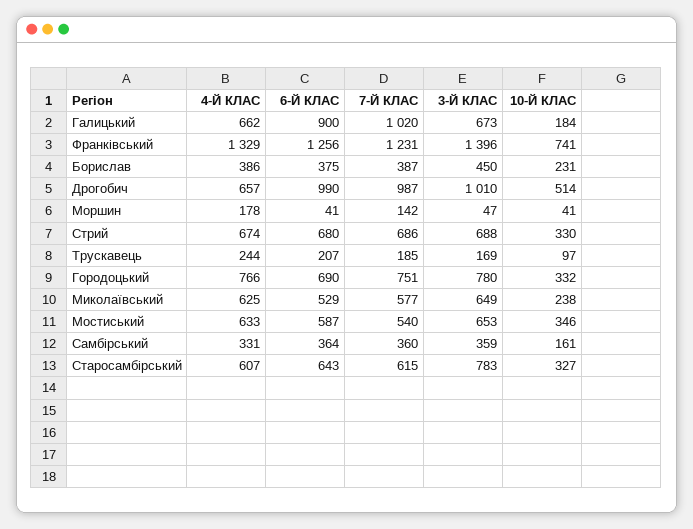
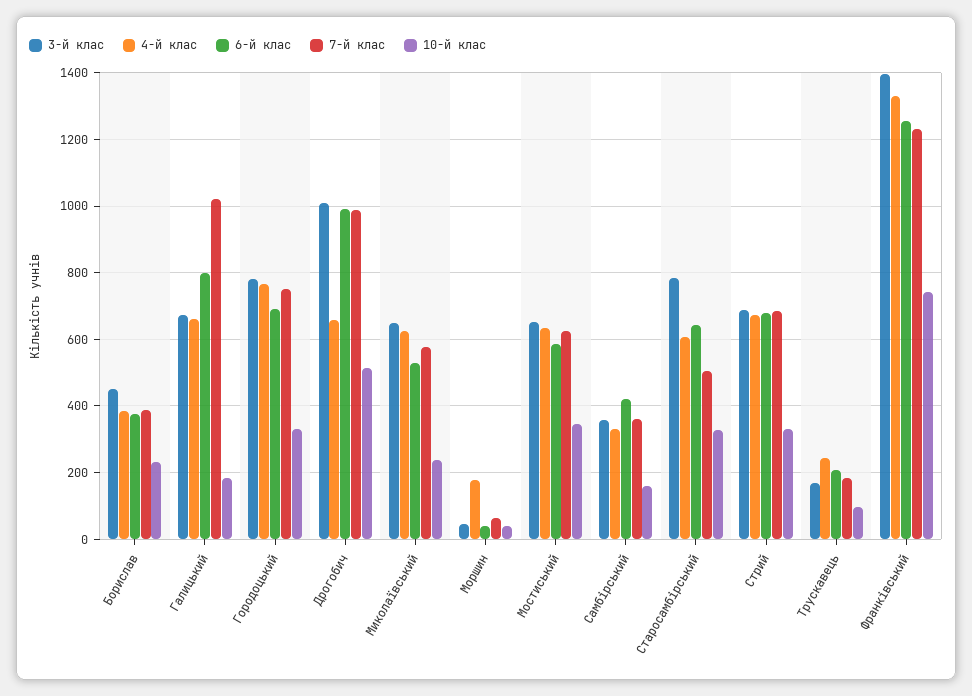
6-Й КЛАС, Галицький: 900 -> 800
7-Й КЛАС, Моршин: 142 -> 60
7-Й КЛАС, Мостиський: 540 -> 620
6-Й КЛАС, Самбірський: 364 -> 420
7-Й КЛАС, Старосамбірський: 615 -> 500

